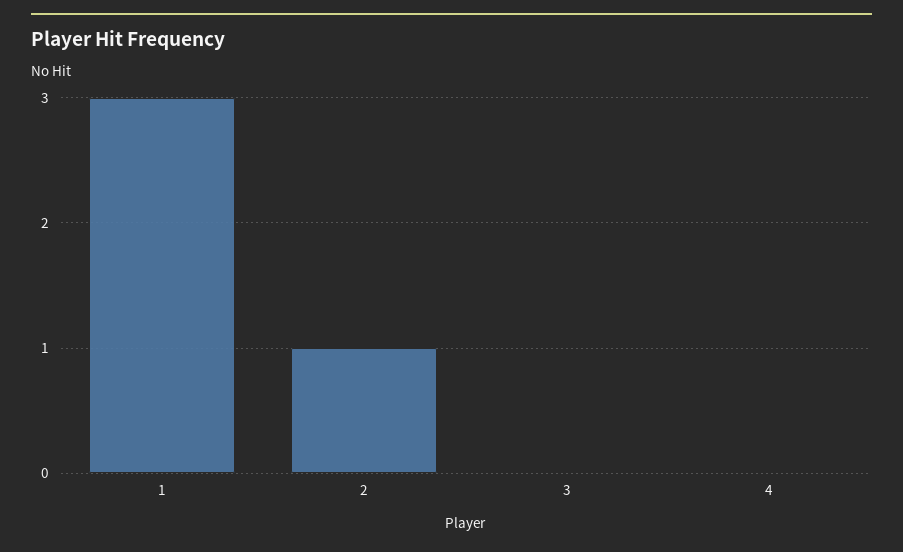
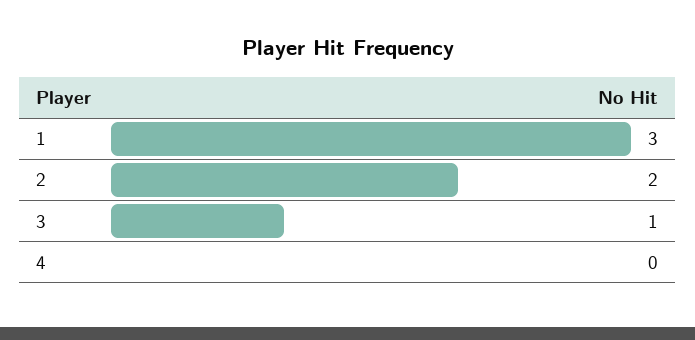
2: 1 -> 2
3: 0 -> 1

